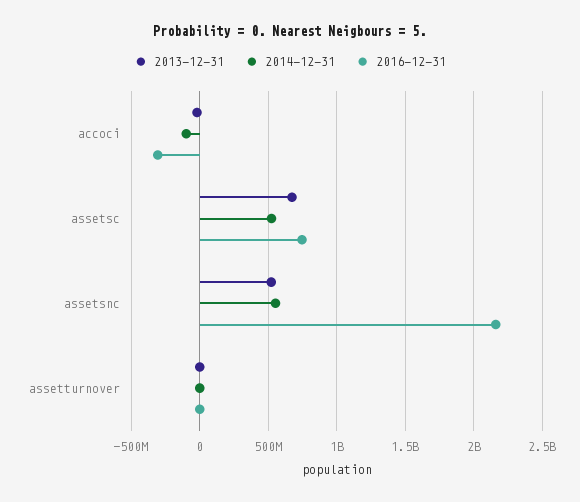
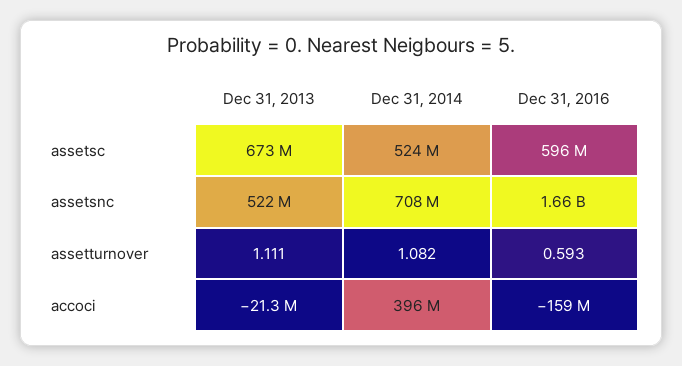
2014-12-31, accoci: -100000000 -> 396000000
2016-12-31, accoci: -300000000 -> -159000000
2016-12-31, assetsc: 750000000 -> 596000000
2014-12-31, assetsnc: 550000000 -> 708000000
2016-12-31, assetsnc: 2150000000 -> 1660000000

